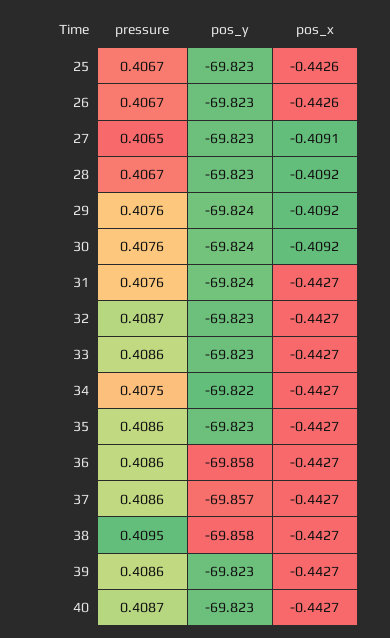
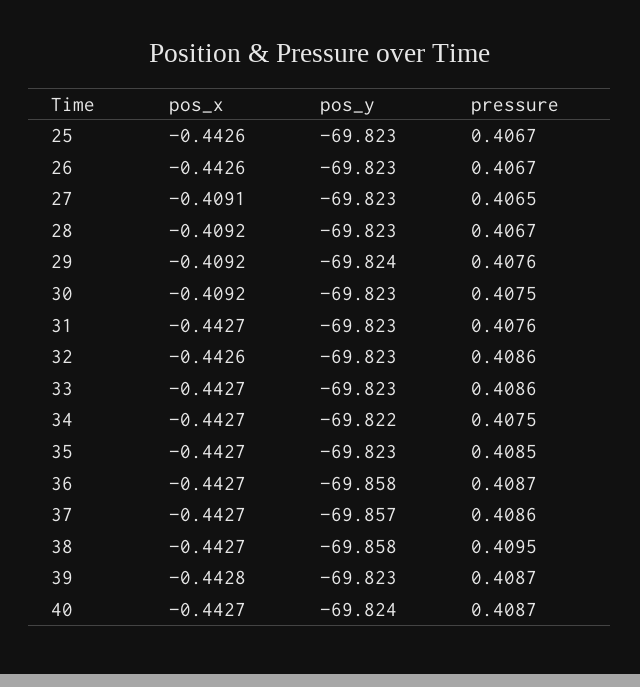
pressure, 30: 0.4076 -> 0.4075
pos_y, 30: -69.824 -> -69.823
pos_y, 31: -69.824 -> -69.823
pressure, 32: 0.4087 -> 0.4086
pos_x, 32: -0.4427 -> -0.4426
pressure, 35: 0.4086 -> 0.4085
pressure, 36: 0.4086 -> 0.4087
pressure, 39: 0.4086 -> 0.4087
pos_x, 39: -0.4427 -> -0.4428
pos_y, 40: -69.823 -> -69.824

